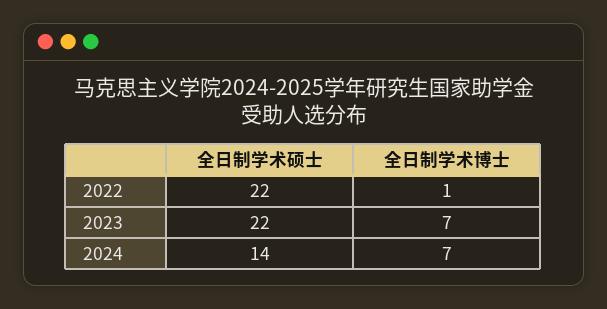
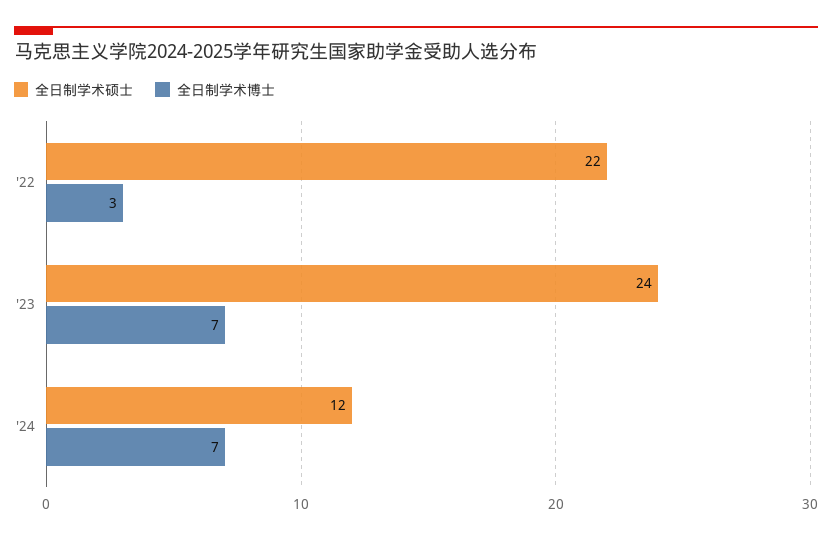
全日制学术博士, 2022: 1 -> 3
全日制学术硕士, 2023: 22 -> 24
全日制学术硕士, 2024: 14 -> 12

